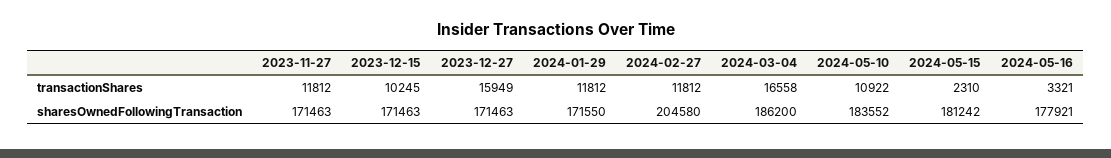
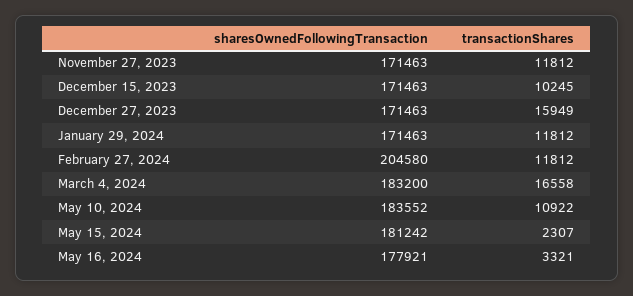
2024-05-15, transactionShares: 2310 -> 2307
2024-01-29, sharesOwnedFollowingTransaction: 171550 -> 171463
2024-03-04, sharesOwnedFollowingTransaction: 186200 -> 183200

